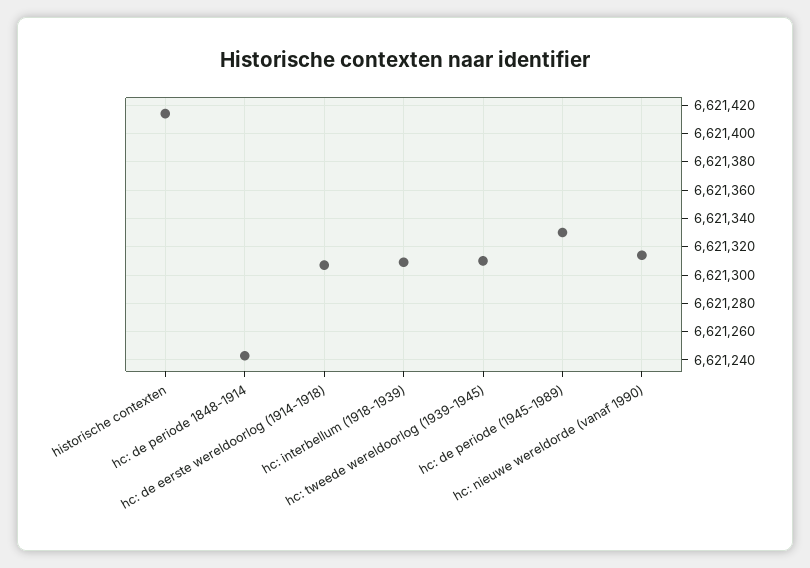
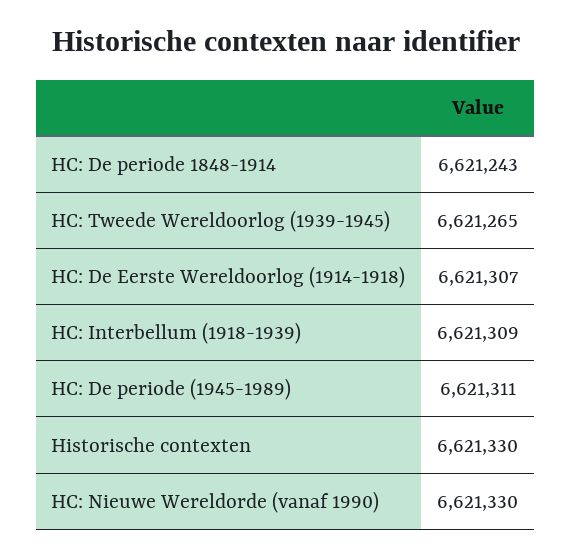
historische contexten: 6621415 -> 6621330
hc: tweede wereldoorlog (1939-1945): 6621310 -> 6621265
hc: de periode (1945-1989): 6621330 -> 6621311
hc: nieuwe wereldorde (vanaf 1990): 6621315 -> 6621330

